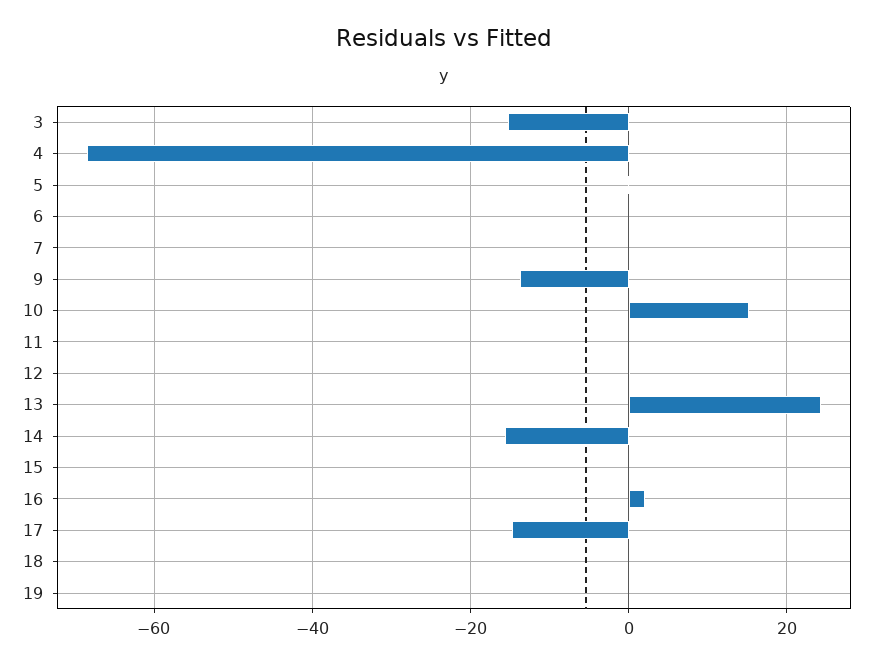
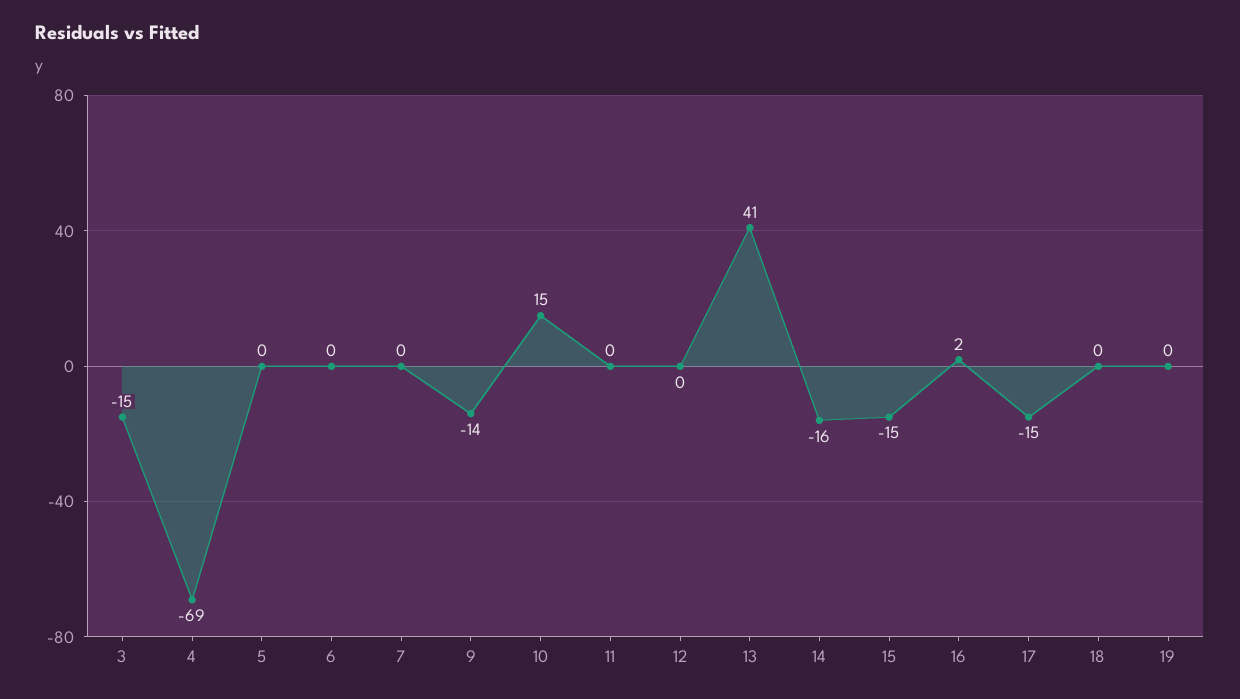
13: 24 -> 41
15: 0 -> -15

